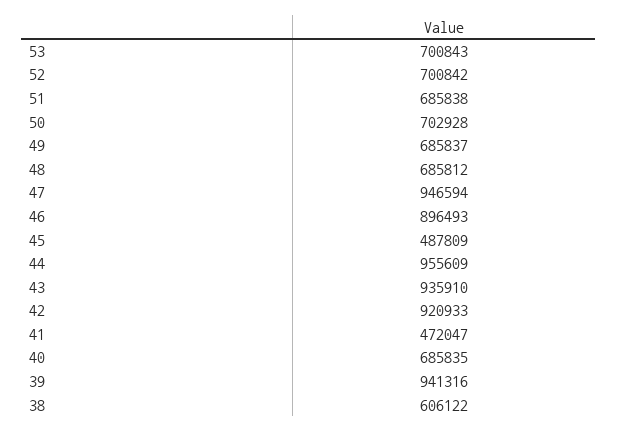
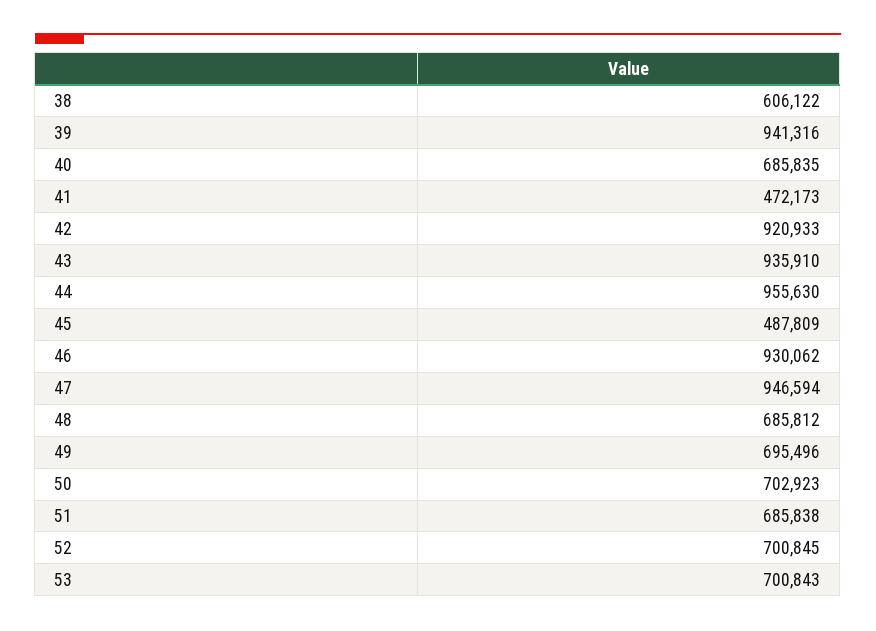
52: 700842 -> 700845
50: 702928 -> 702923
49: 685837 -> 695496
46: 896493 -> 930062
44: 955609 -> 955630
41: 472047 -> 472173

